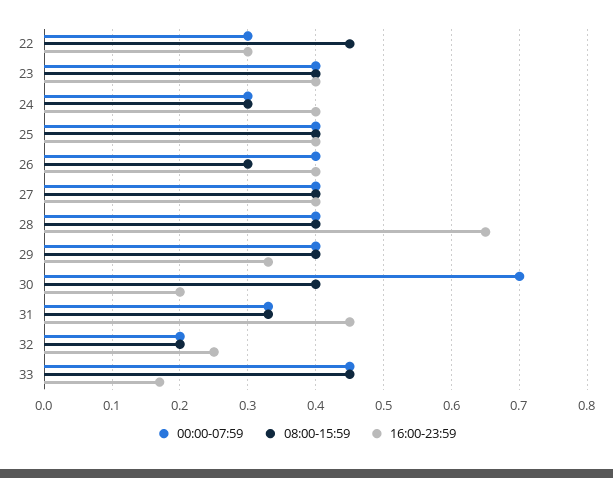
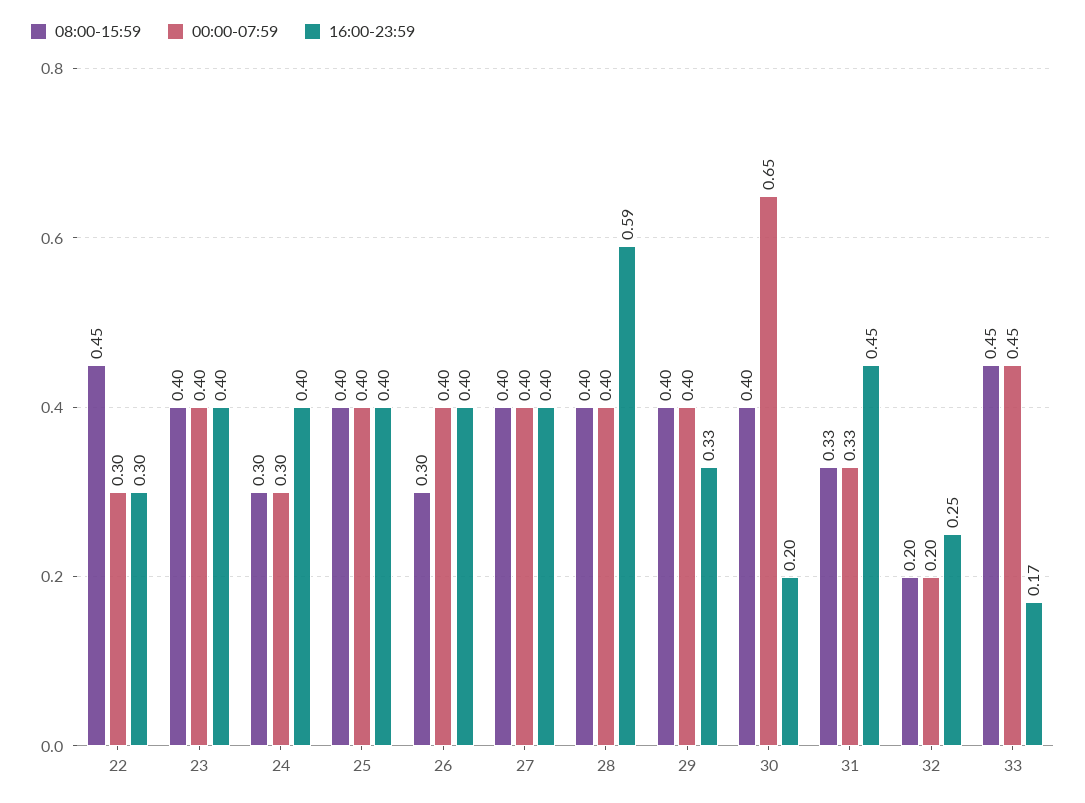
16:00-23:59, 28: 0.65 -> 0.59
00:00-07:59, 30: 0.7 -> 0.65

